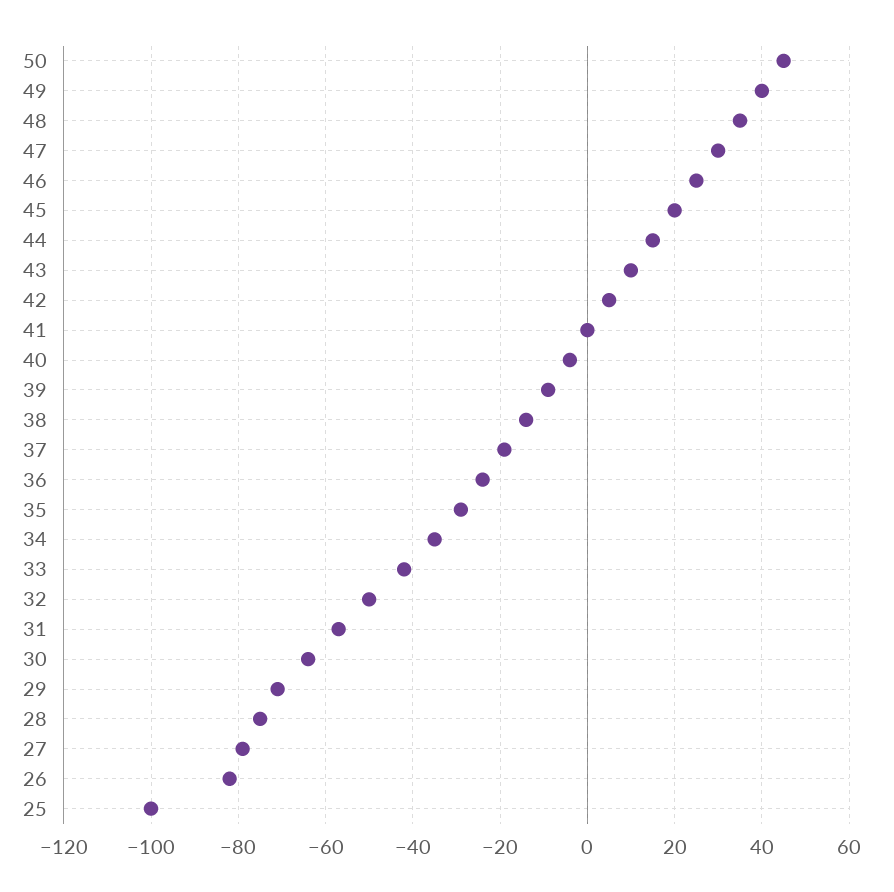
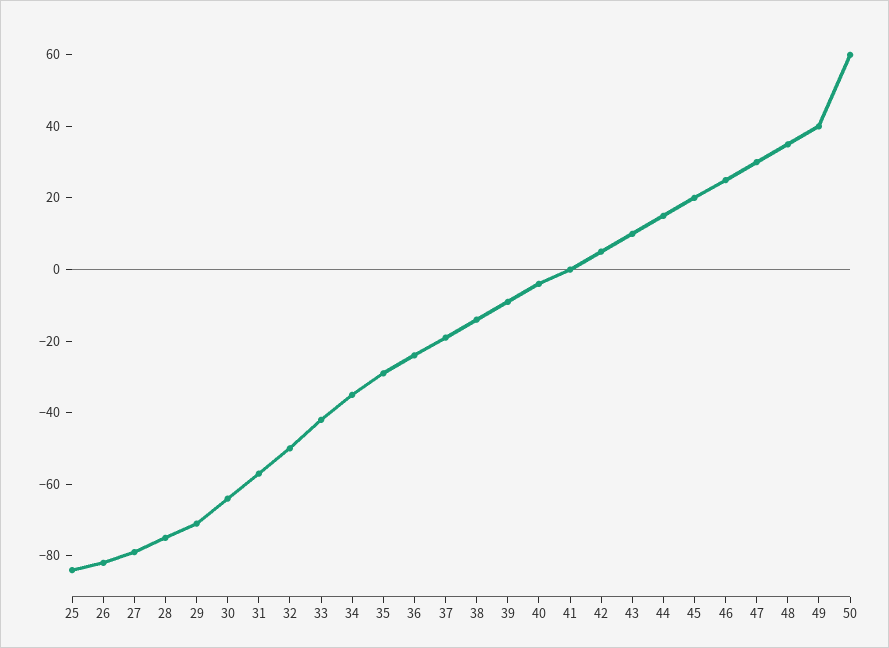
50: 45 -> 60
25: -100 -> -85

